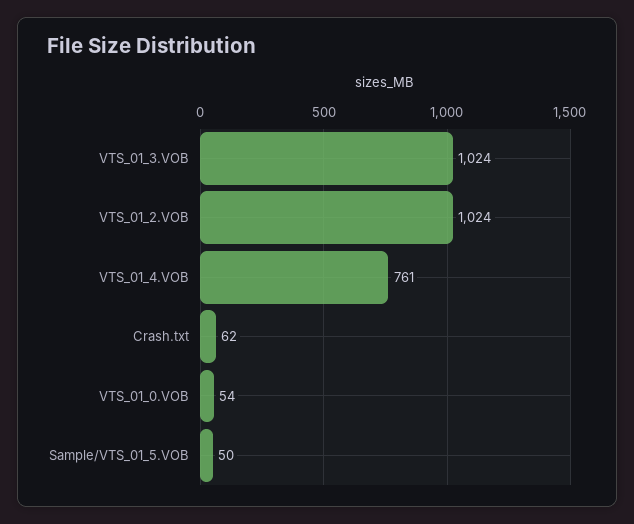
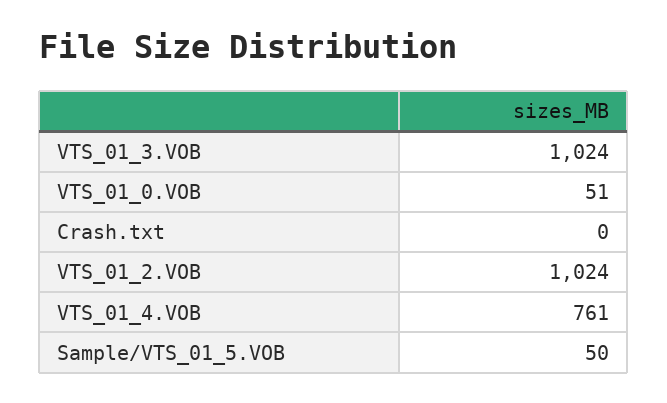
Crash.txt: 62 -> 0
VTS_01_0.VOB: 54 -> 51

